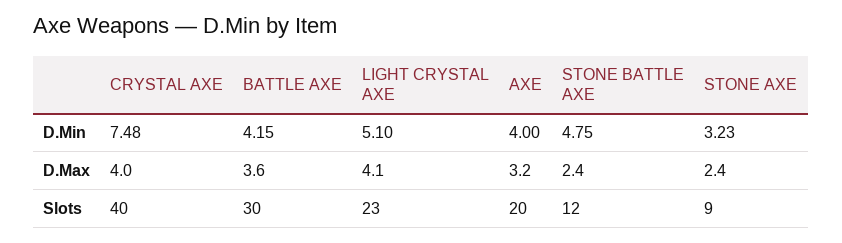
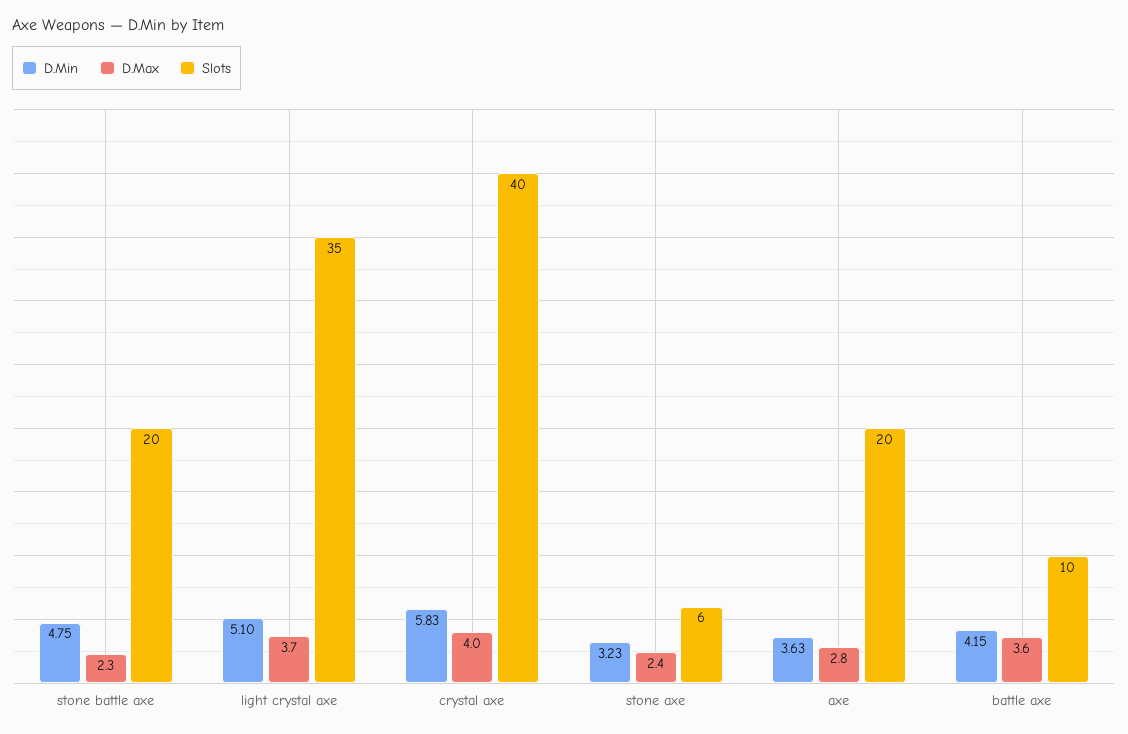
D.Min, CRYSTAL AXE: 7.48 -> 5.83
D.Min, AXE: 4 -> 3.63
D.Max, LIGHT CRYSTAL AXE: 4.1 -> 3.7
D.Max, AXE: 3.2 -> 2.8
D.Max, STONE BATTLE AXE: 2.4 -> 2.3
Slots, BATTLE AXE: 30 -> 10
Slots, LIGHT CRYSTAL AXE: 23 -> 35
Slots, STONE BATTLE AXE: 12 -> 20
Slots, STONE AXE: 9 -> 6

